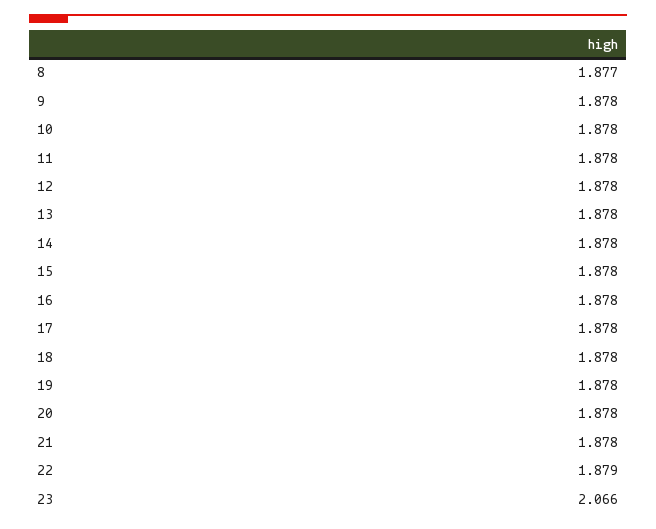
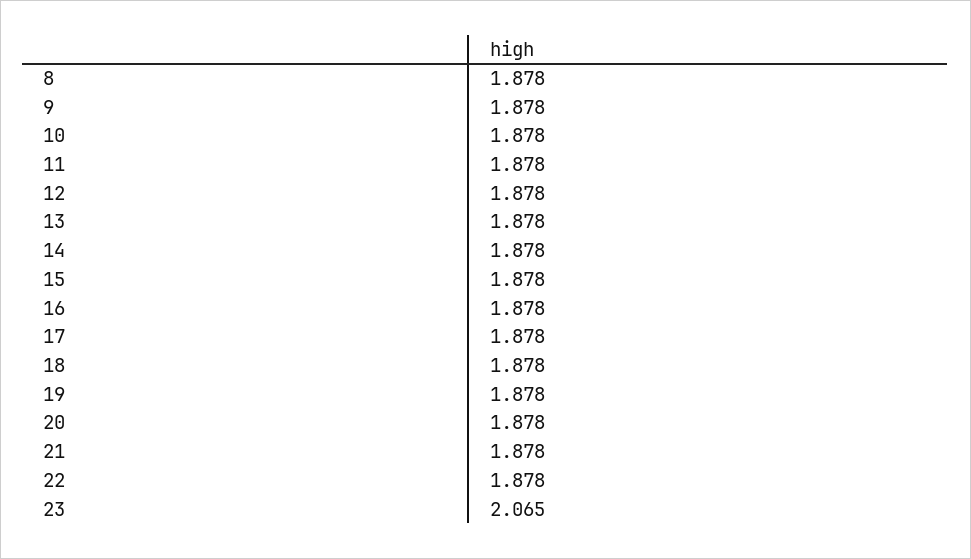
8: 1.877 -> 1.878
22: 1.879 -> 1.878
23: 2.066 -> 2.065

